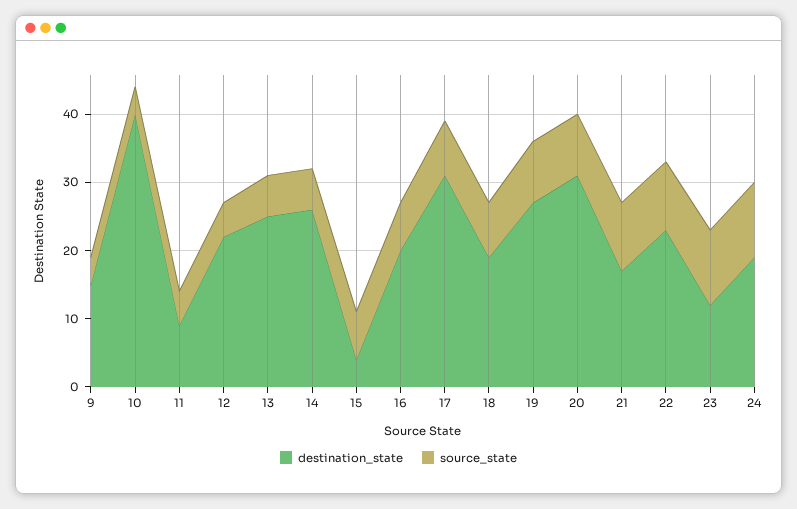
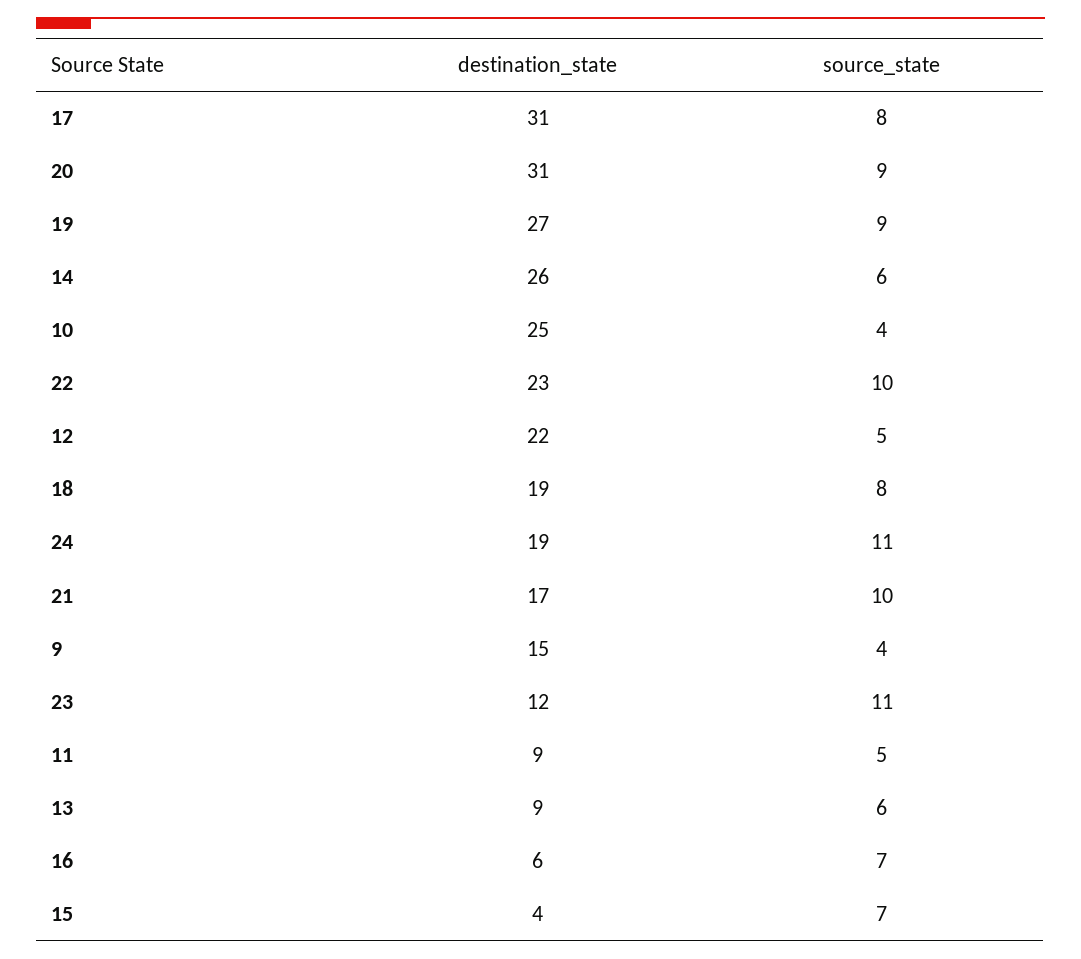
destination_state, 10: 40 -> 25
destination_state, 13: 25 -> 9
destination_state, 16: 20 -> 6

